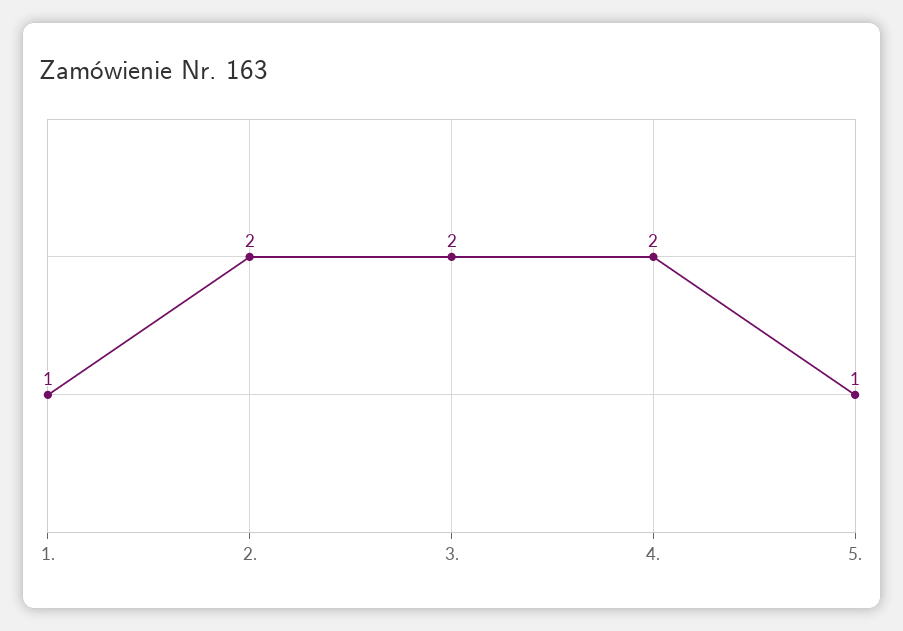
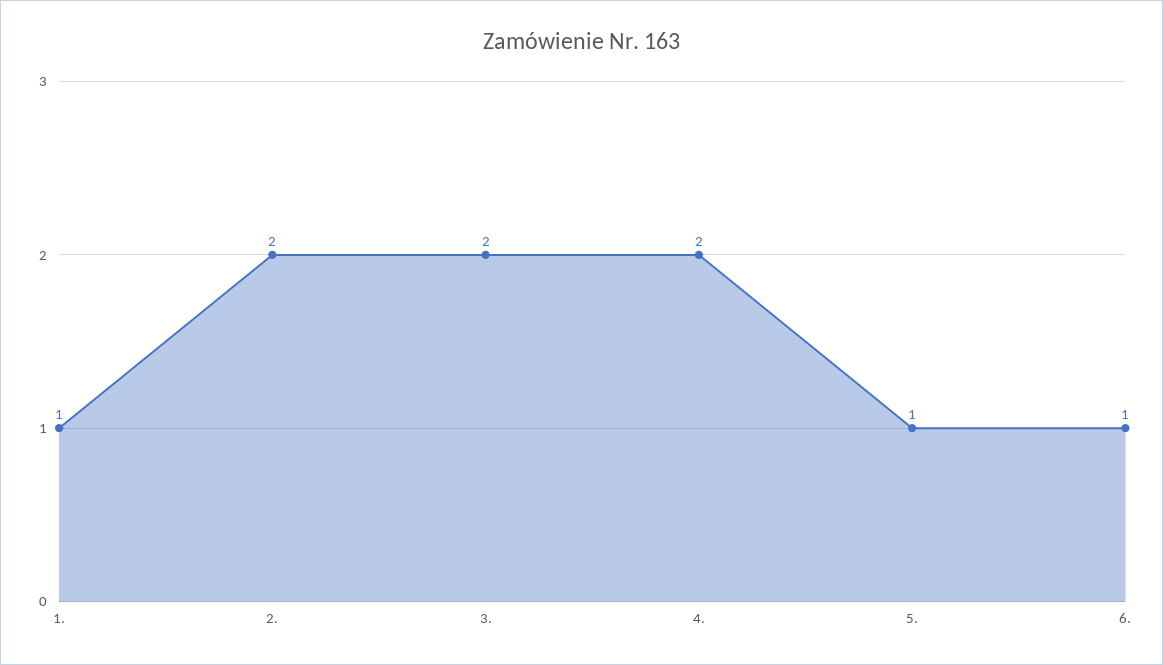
6.: none -> 1

